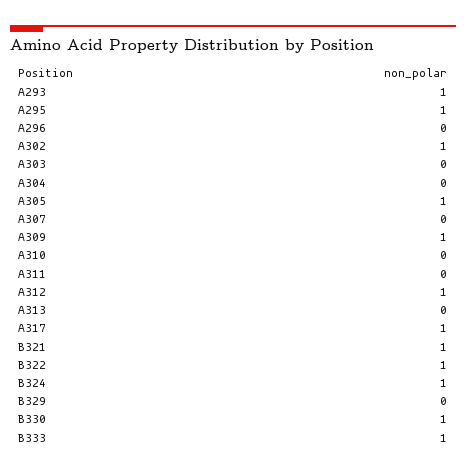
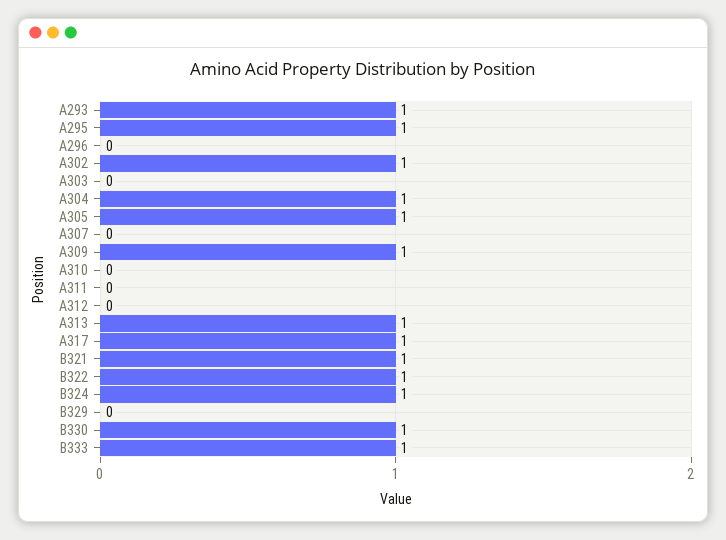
A304: 0 -> 1
A312: 1 -> 0
A313: 0 -> 1

